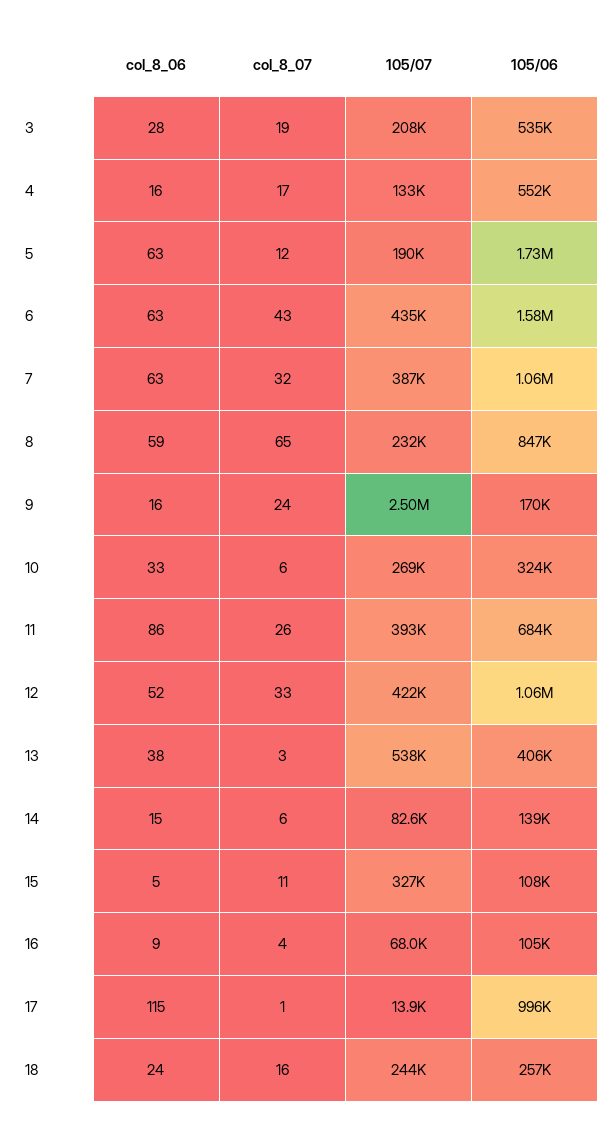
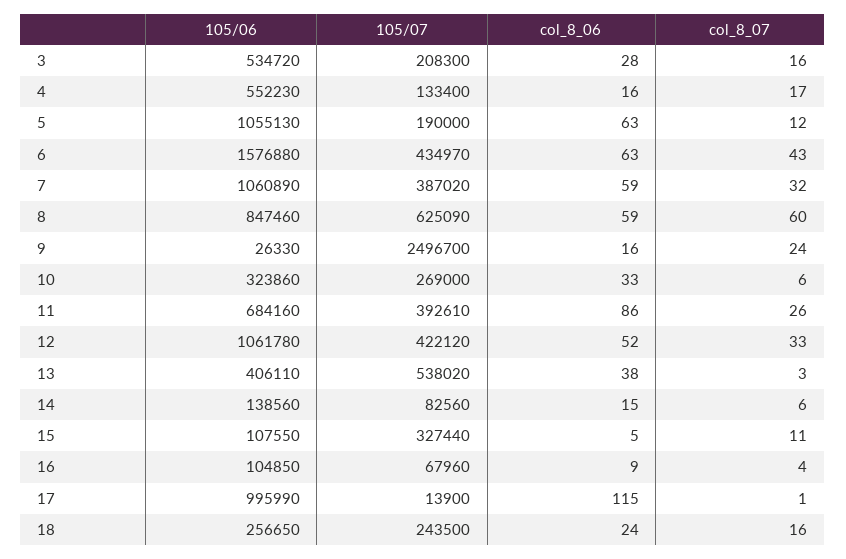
col_8_07, 3: 19 -> 16
105/06, 5: 1730000 -> 1055130
col_8_06, 7: 63 -> 59
col_8_07, 8: 65 -> 60
105/07, 8: 232000 -> 625090
105/06, 9: 170000 -> 26330

